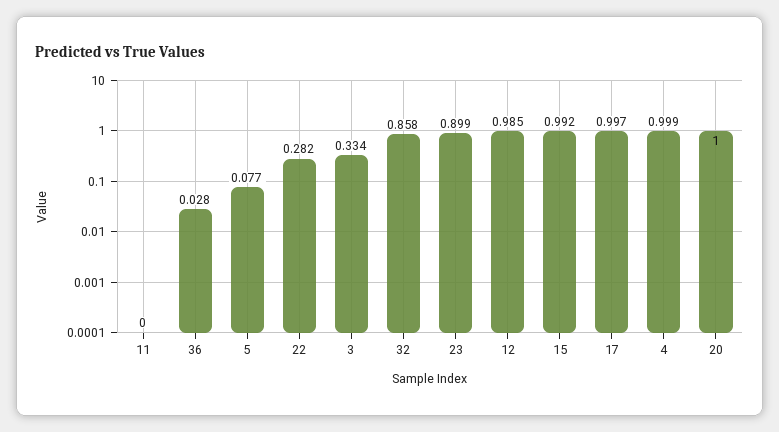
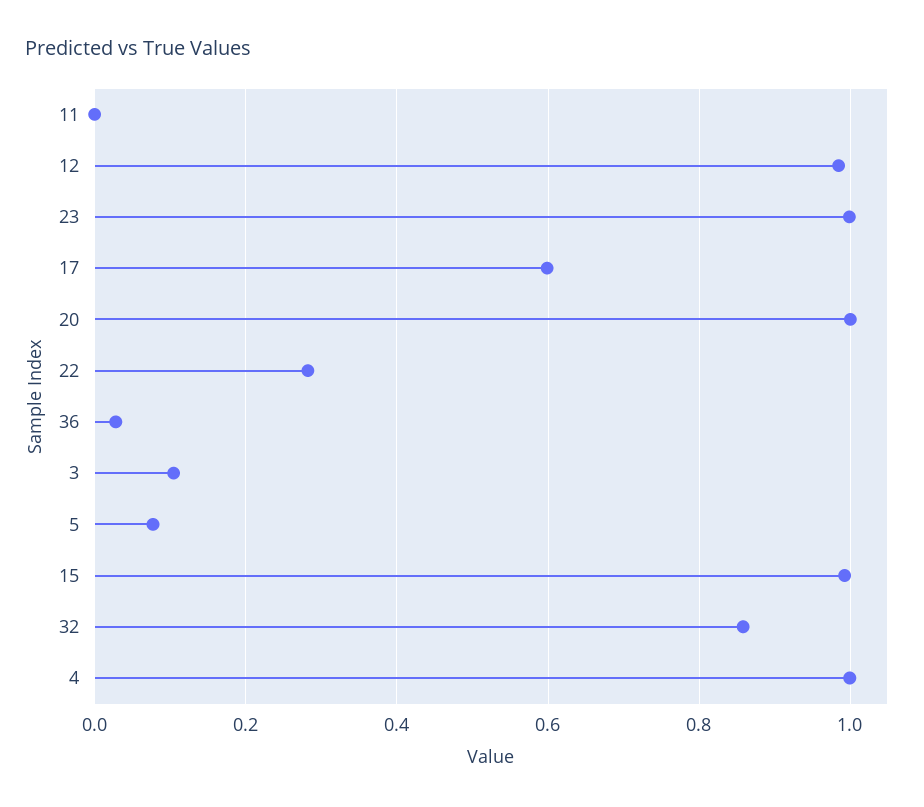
3: 0.334 -> 0.1
23: 0.899 -> 1
17: 0.997 -> 0.6

